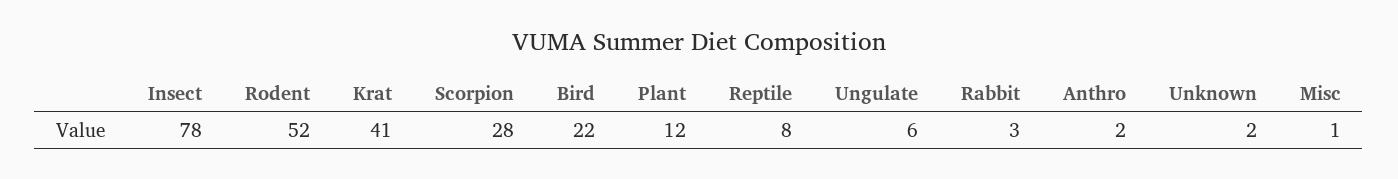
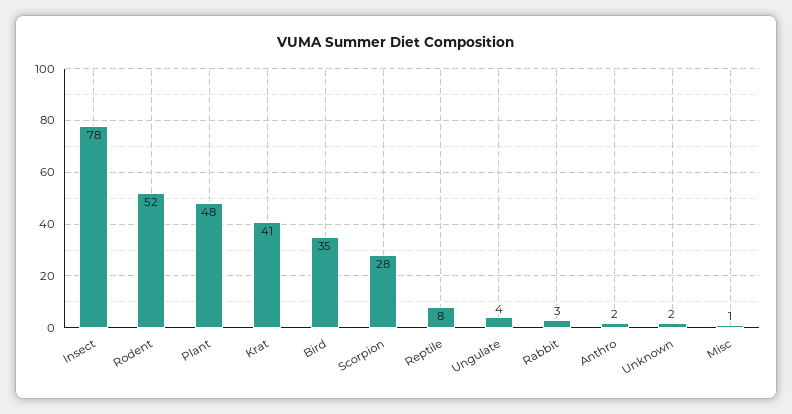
Bird: 22 -> 35
Plant: 12 -> 48
Ungulate: 6 -> 4

